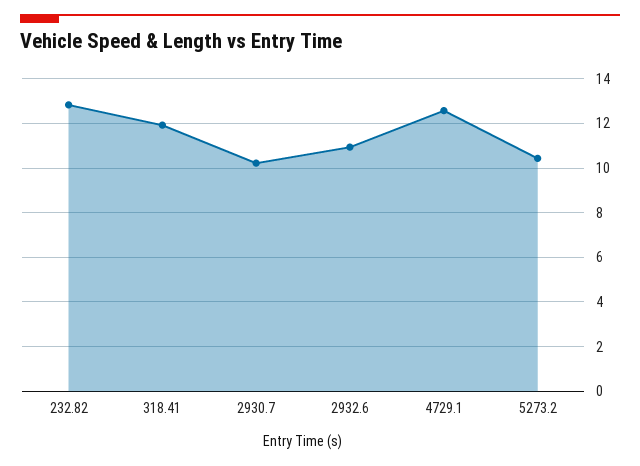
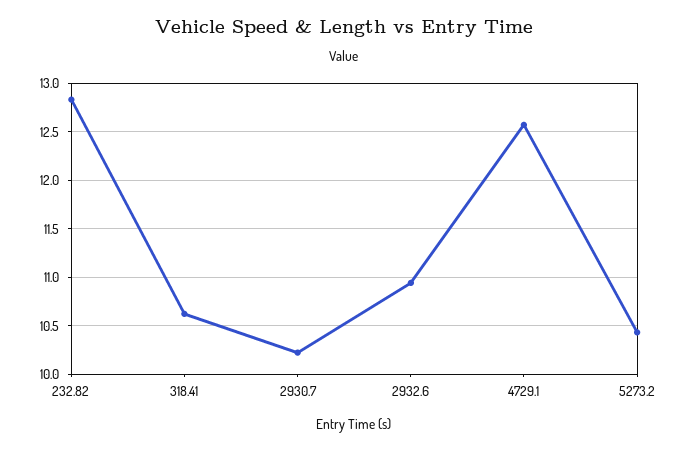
318.41: 12 -> 10.6

